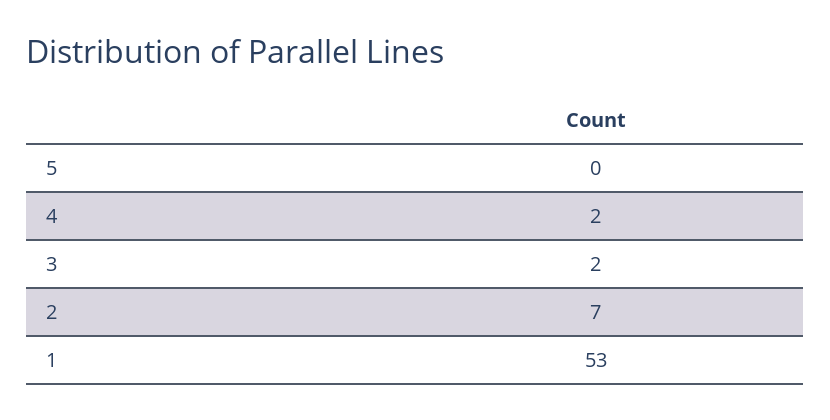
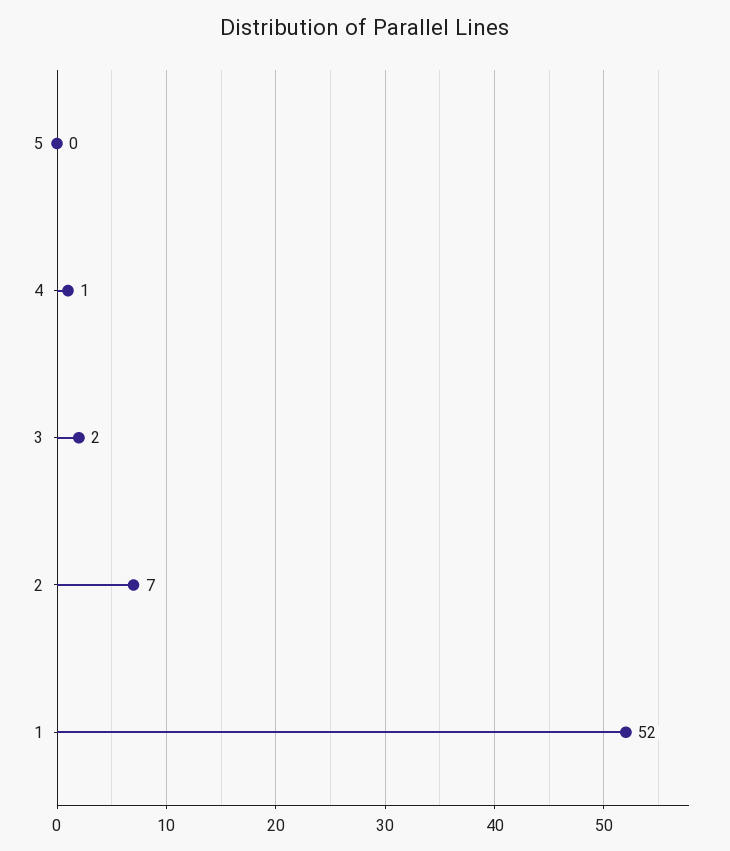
4: 2 -> 1
1: 53 -> 52

